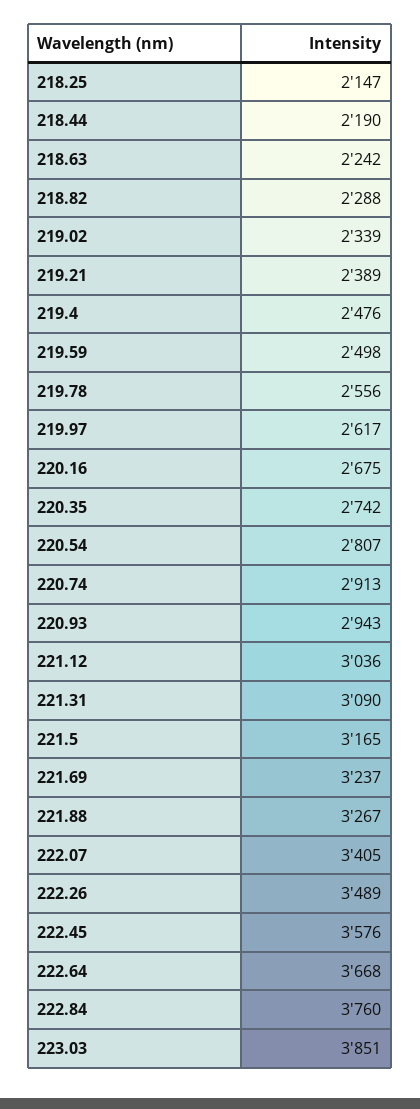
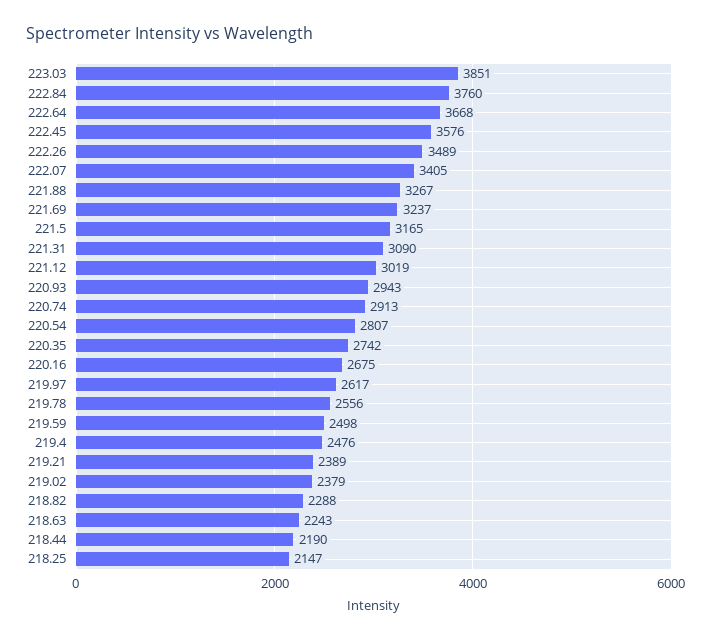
218.63: 2242 -> 2243
219.02: 2339 -> 2379
221.12: 3036 -> 3019

